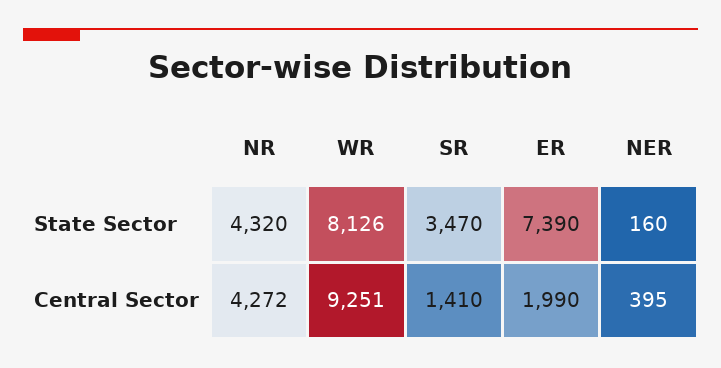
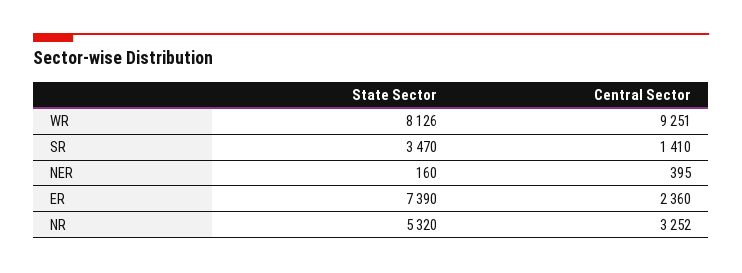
NR, State Sector: 4320 -> 5320
NR, Central Sector: 4272 -> 3252
ER, Central Sector: 1990 -> 2360

